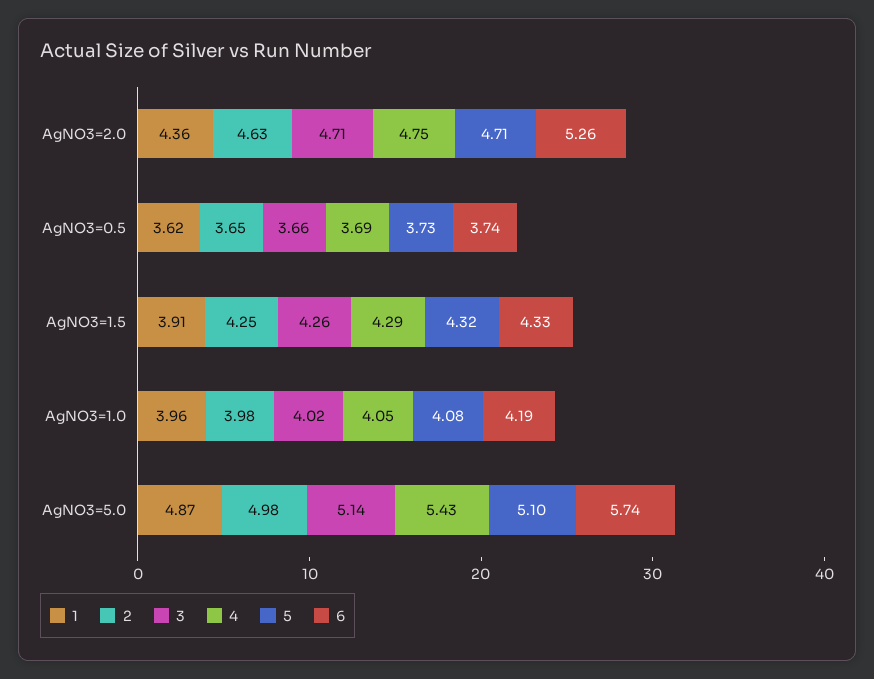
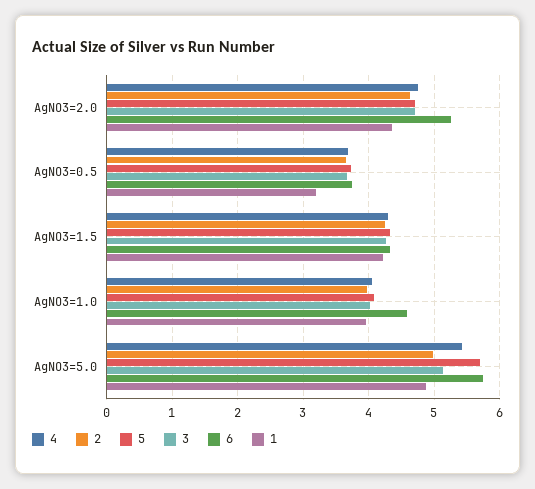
1, AgNO3=0.5: 3.62 -> 3.2
1, AgNO3=1.5: 3.91 -> 4.2
6, AgNO3=1.0: 4.19 -> 4.6
5, AgNO3=5.0: 5.1 -> 5.7

